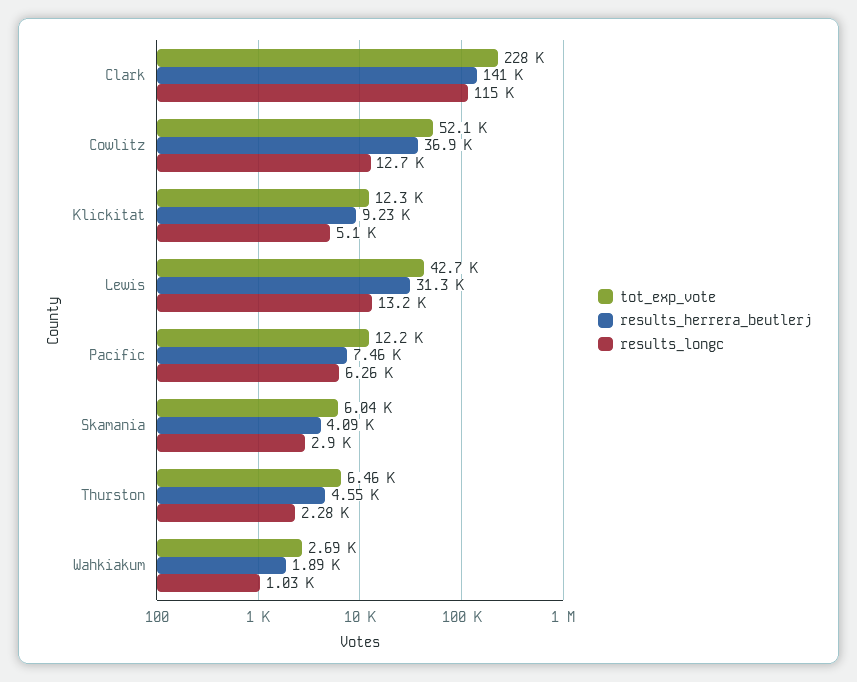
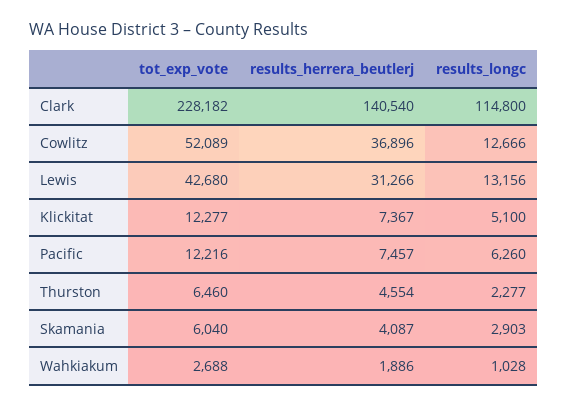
results_herrera_beutlerj, Klickitat: 9230 -> 7367

